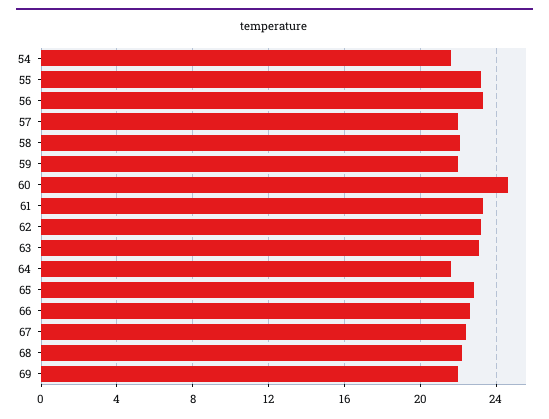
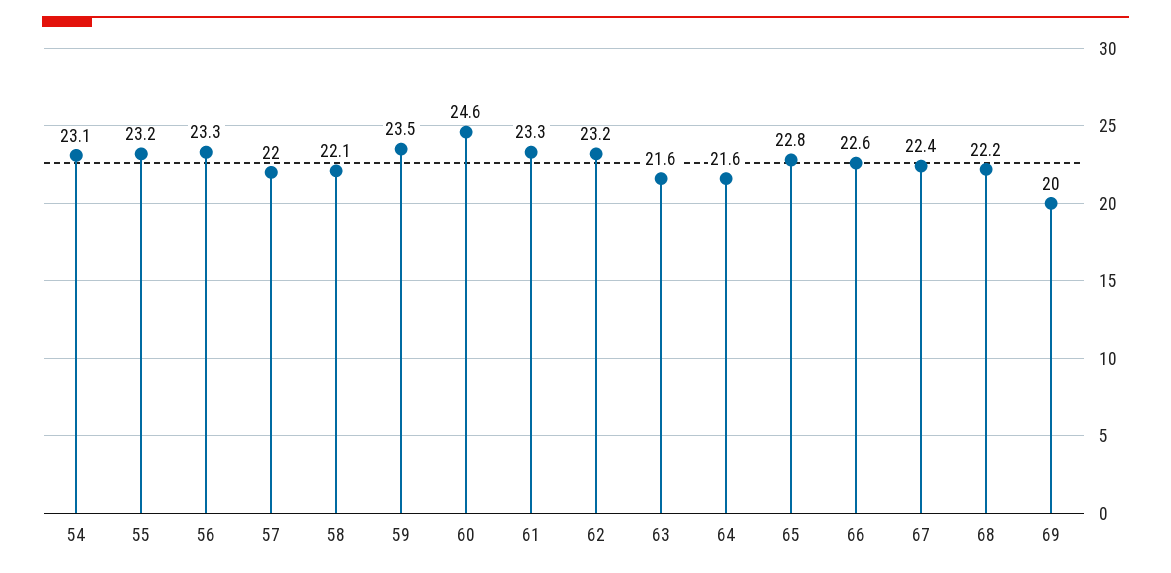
54: 21.5 -> 23.1
59: 22 -> 23.5
63: 23 -> 21.6
69: 22 -> 20

